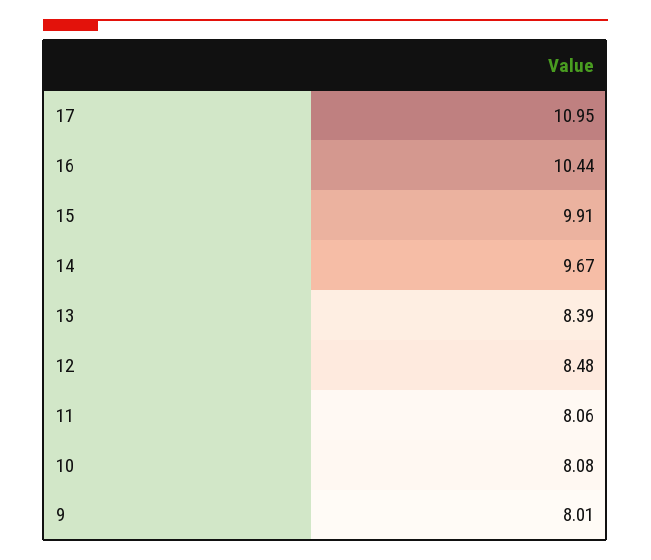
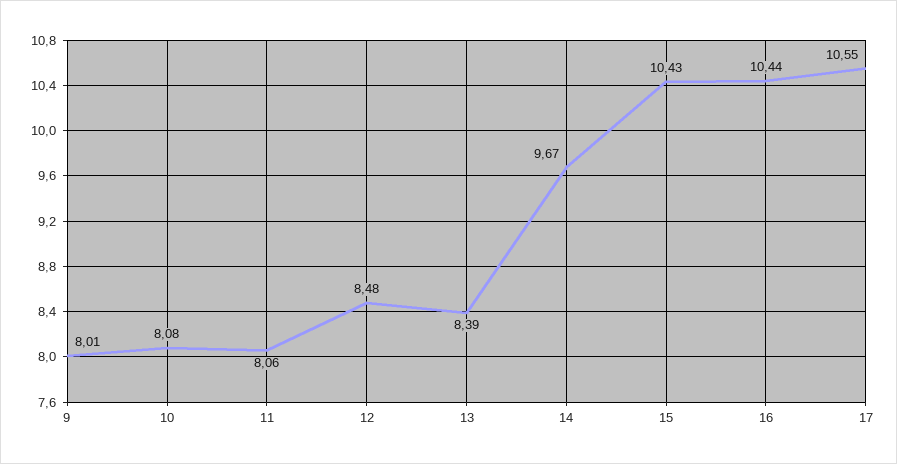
17: 10.95 -> 10.55
15: 9.91 -> 10.43

